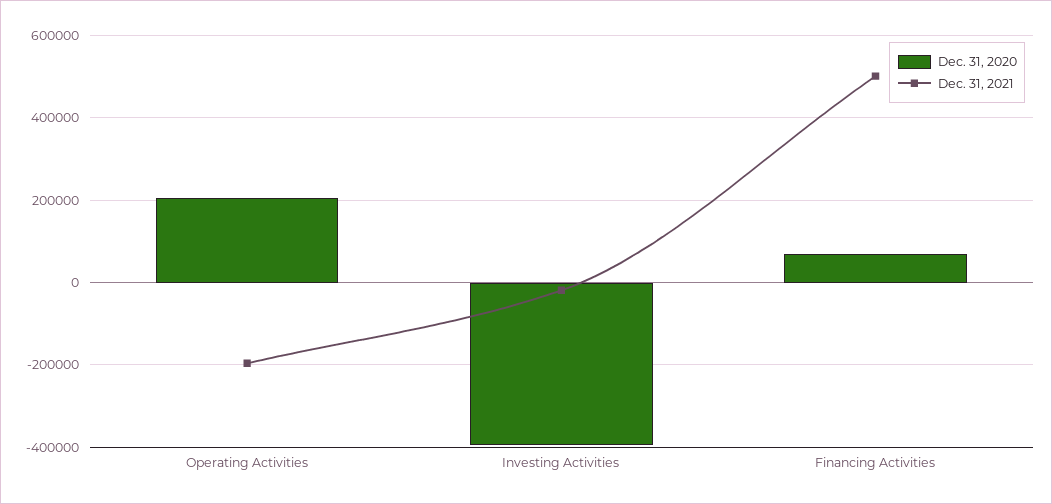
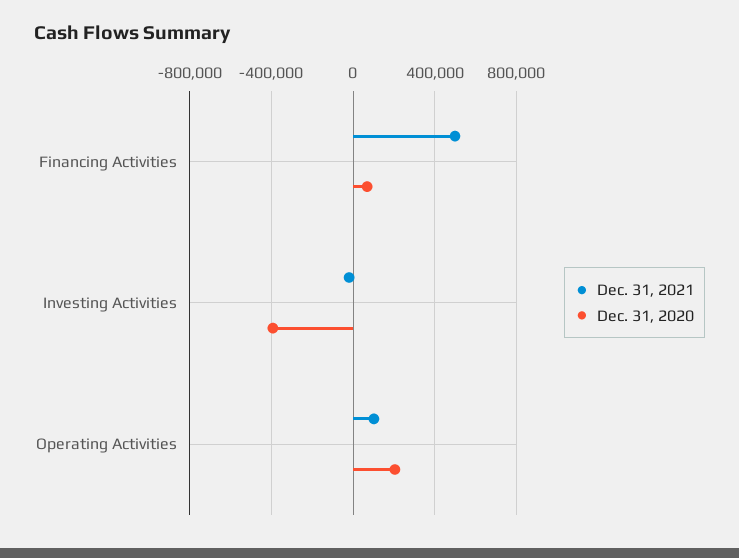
Dec. 31, 2021, Operating Activities: -200000 -> 100000

